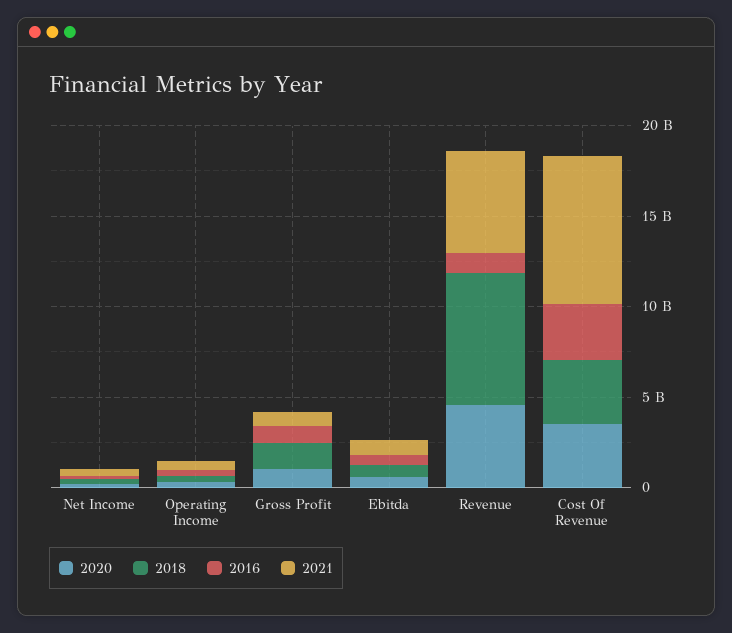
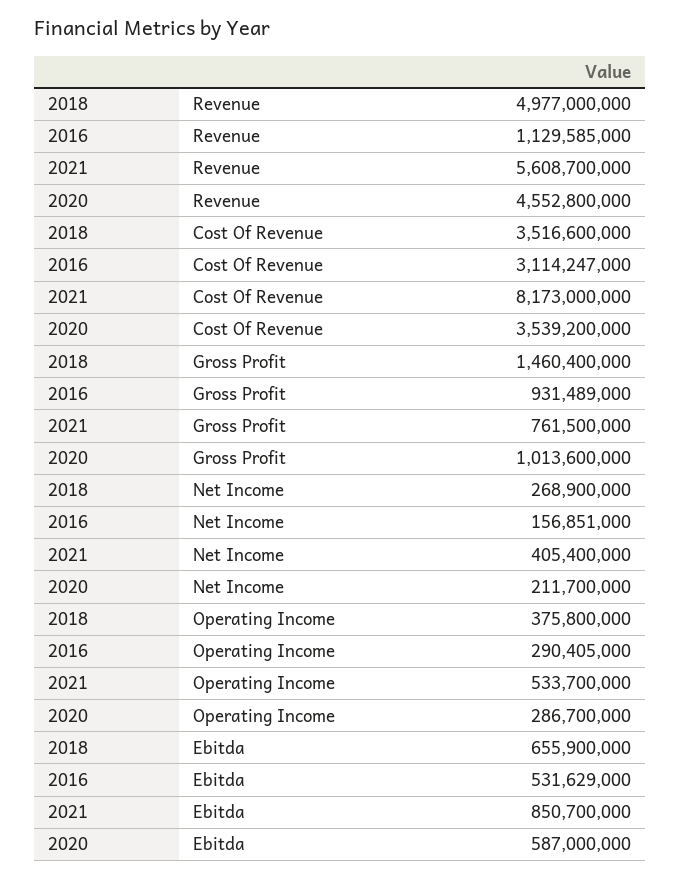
2018, Revenue: 7000000000 -> 4977000000

